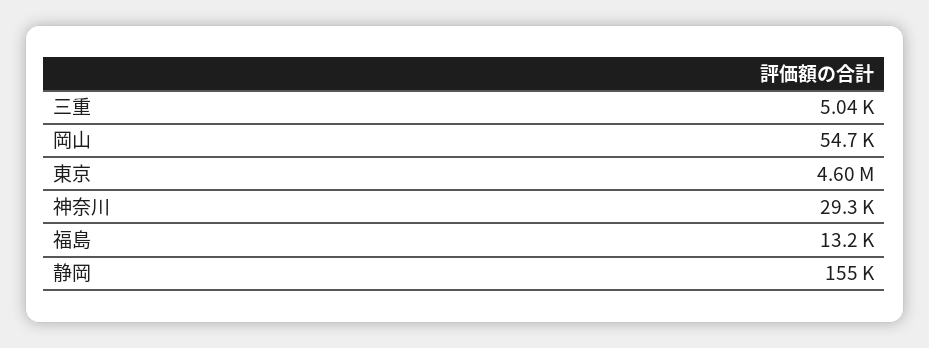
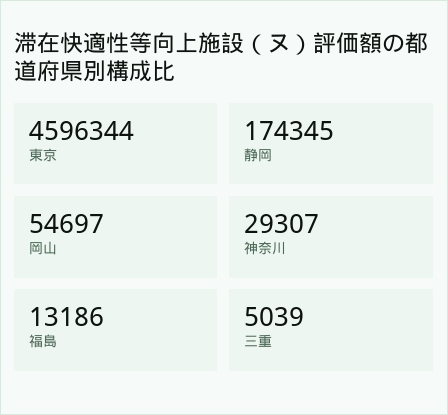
静岡: 155000 -> 174345

